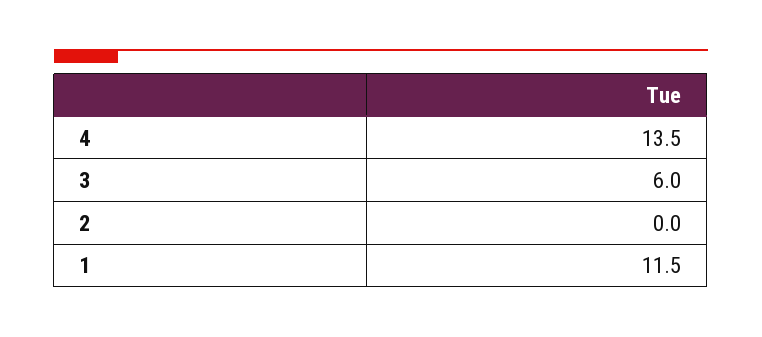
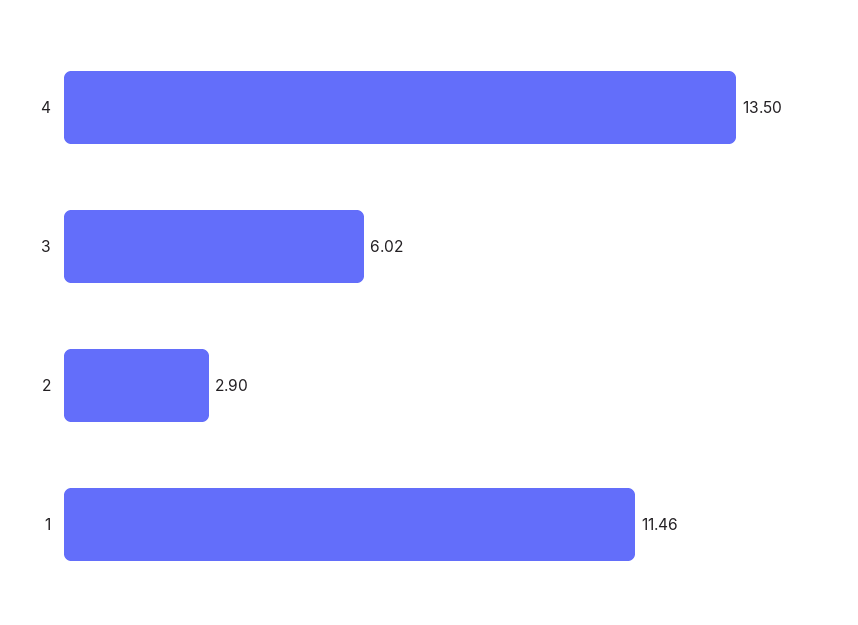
2: 0 -> 2.9

